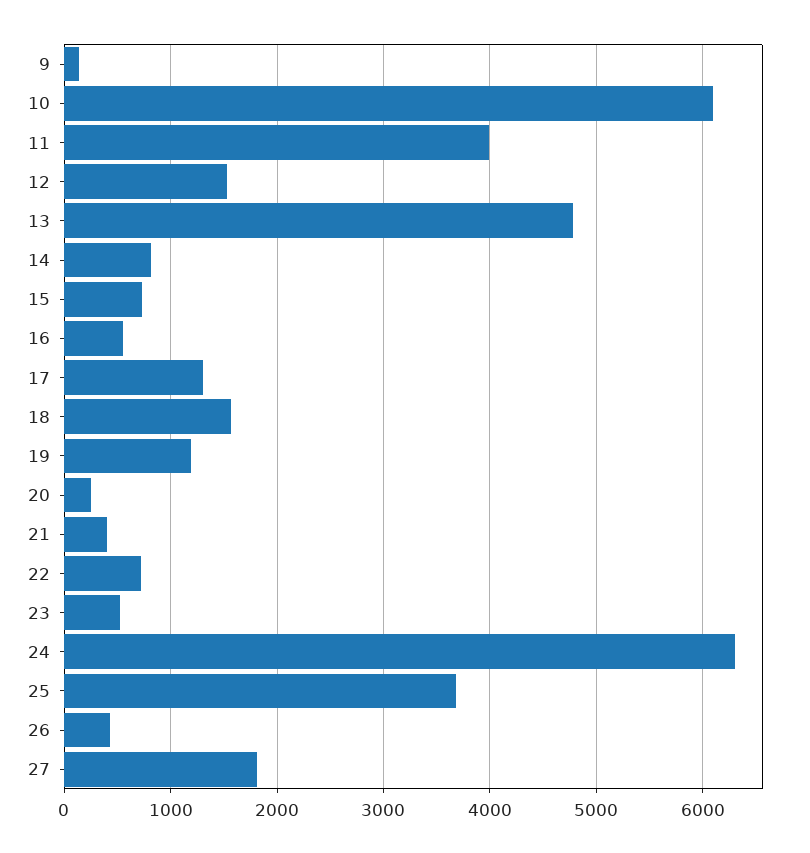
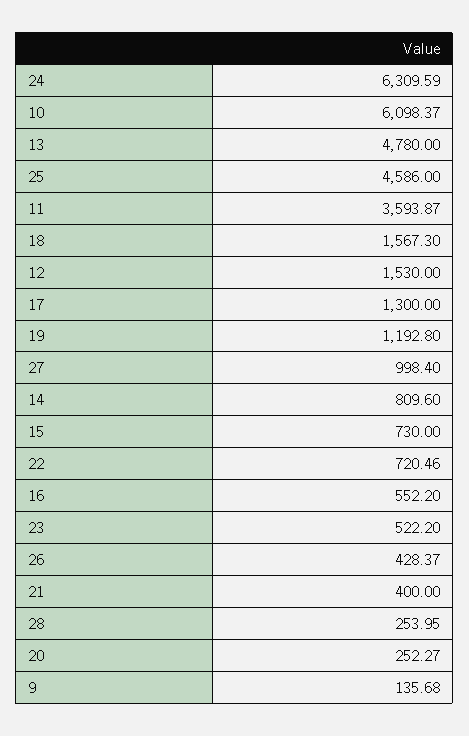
11: 4000 -> 3593.87
25: 3700 -> 4586
27: 1800 -> 998.4
28: none -> 253.95

